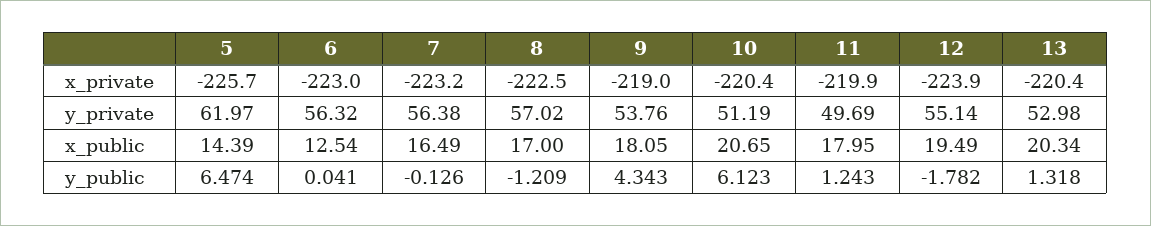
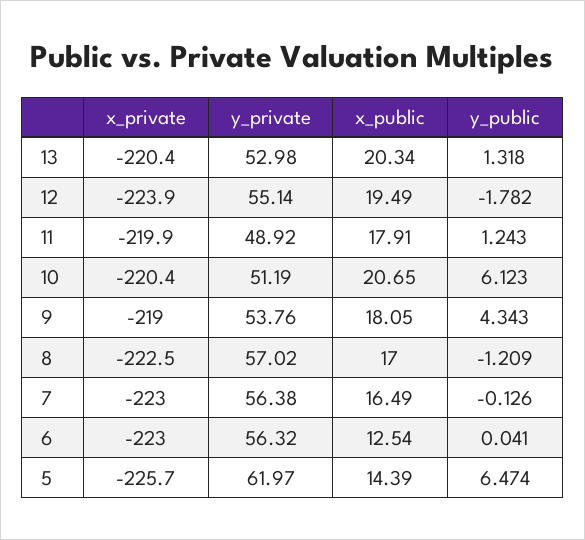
7, x_private: -223.2 -> -223
11, y_private: 49.69 -> 48.92
11, x_public: 17.95 -> 17.91

